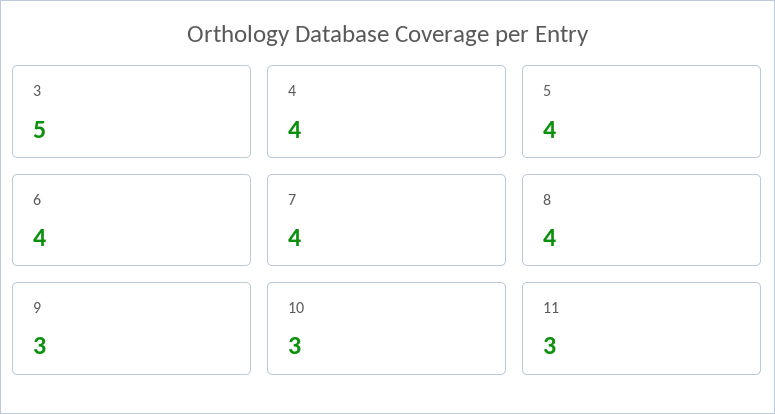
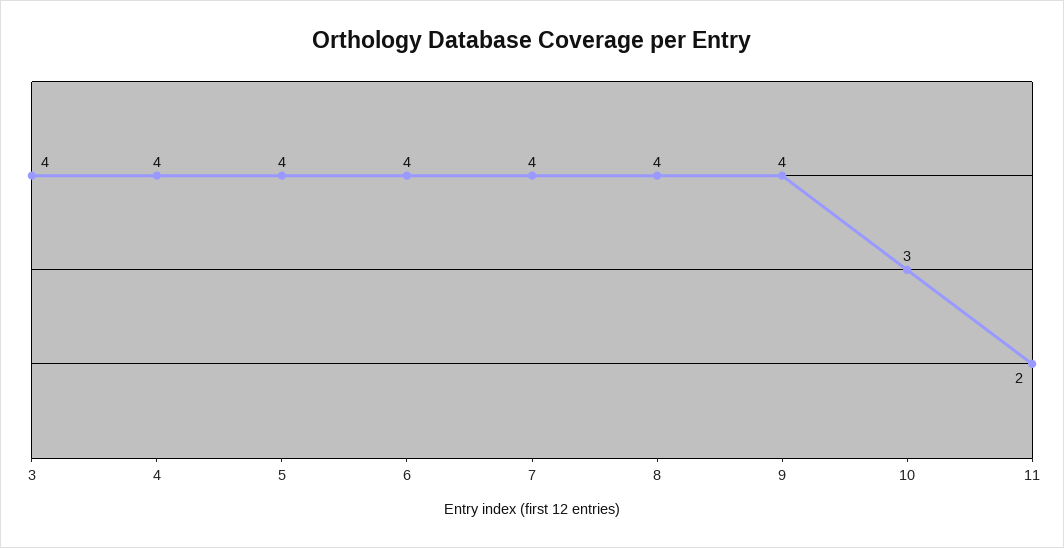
3: 5 -> 4
9: 3 -> 4
11: 3 -> 2

